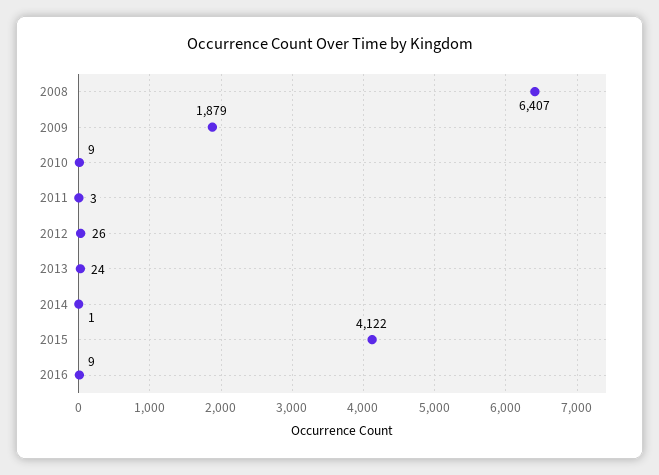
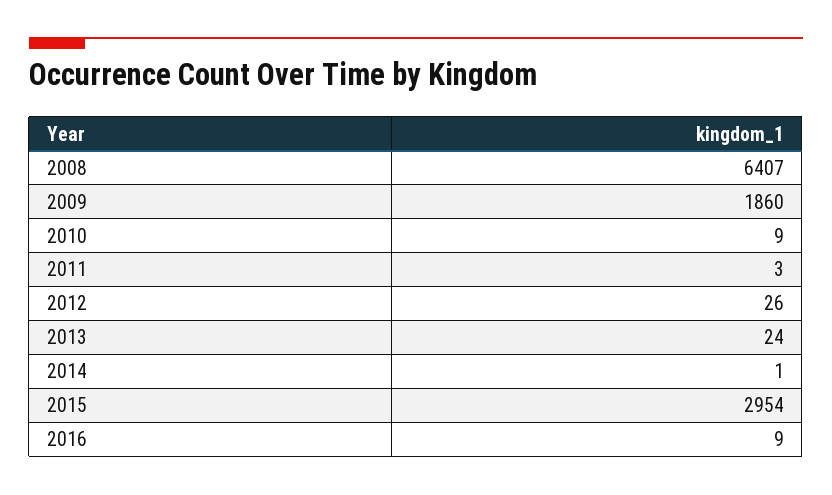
2009: 1879 -> 1860
2015: 4122 -> 2954

